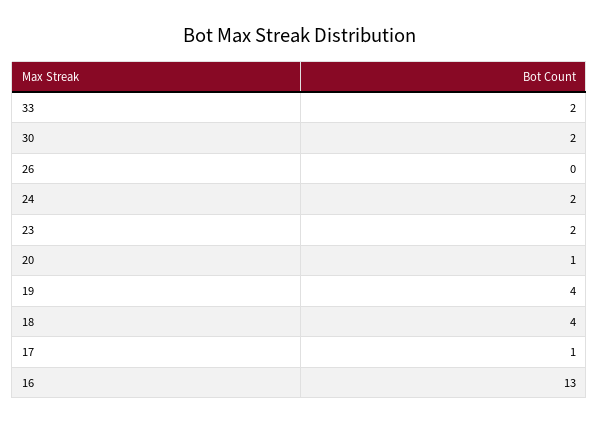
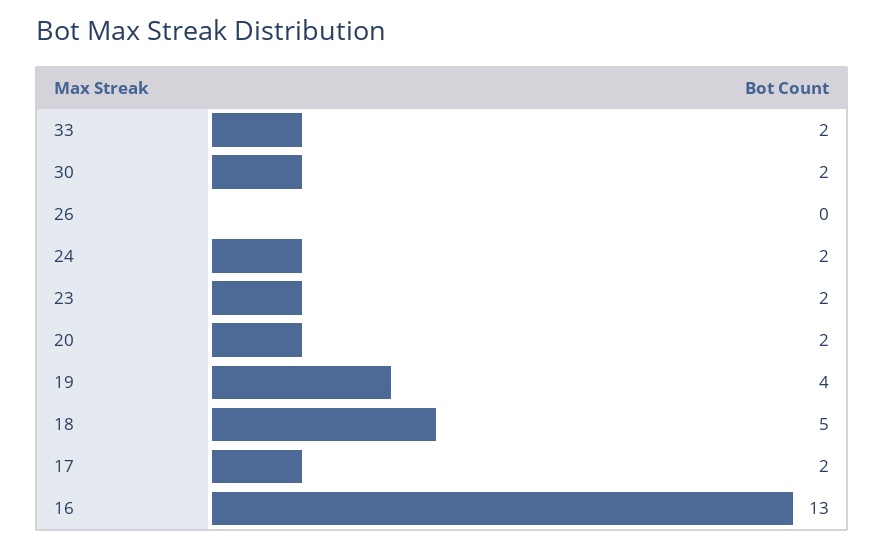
20: 1 -> 2
18: 4 -> 5
17: 1 -> 2

